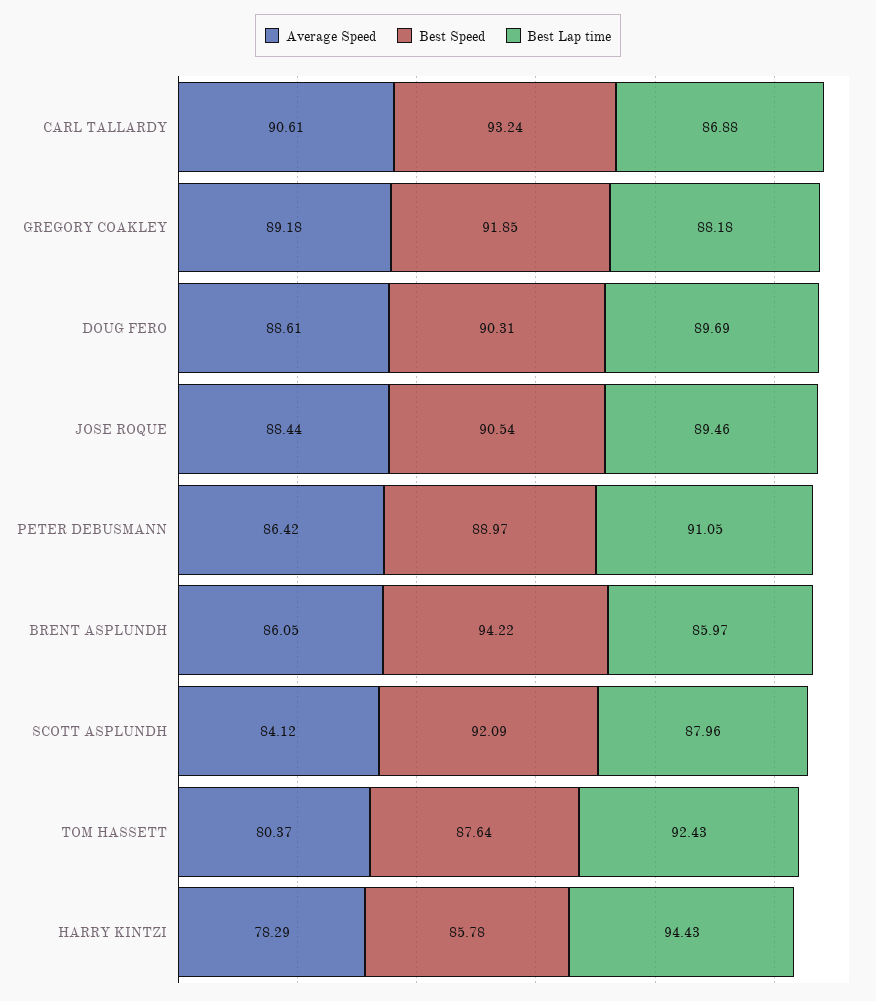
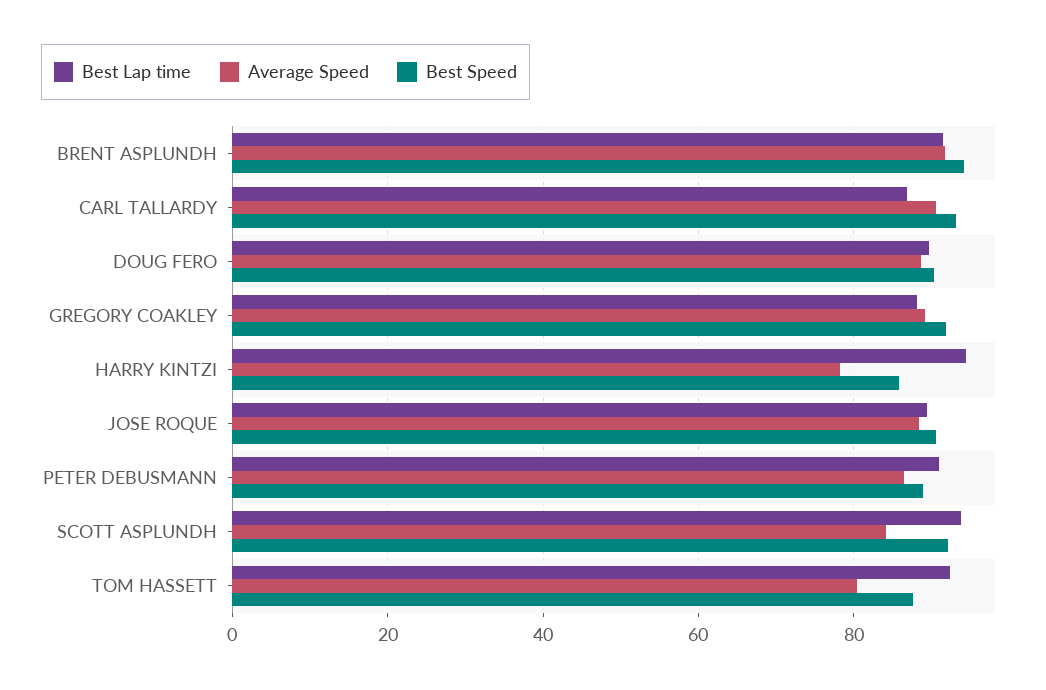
Average Speed, BRENT ASPLUNDH: 86.05 -> 92
Best Lap time, BRENT ASPLUNDH: 85.97 -> 92
Best Lap time, SCOTT ASPLUNDH: 87.96 -> 94

